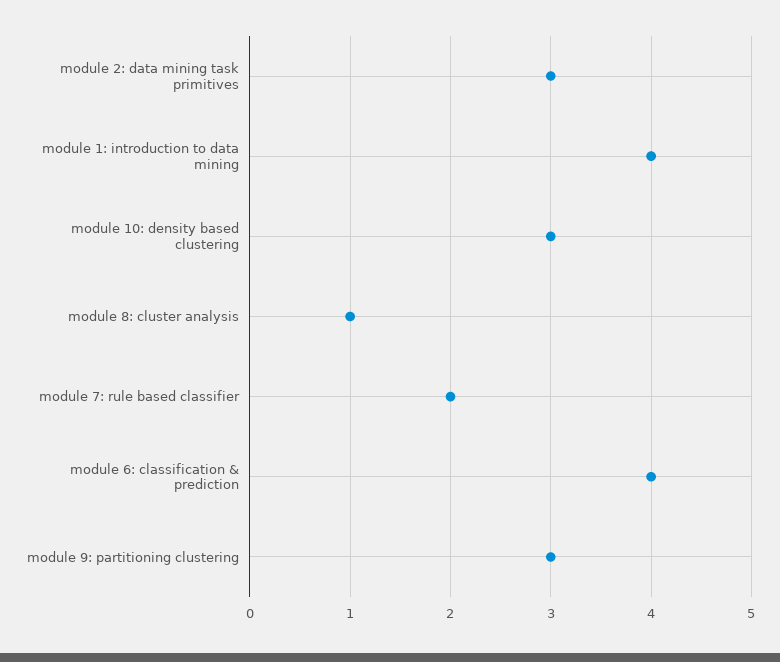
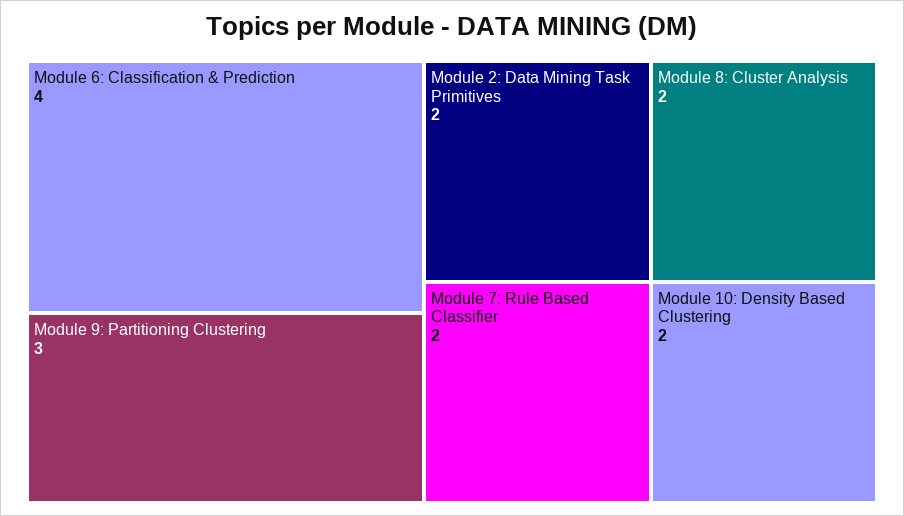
module 2: data mining task primitives: 3 -> 2
module 1: introduction to data mining: 4 -> none
module 10: density based clustering: 3 -> 2
module 8: cluster analysis: 1 -> 2

